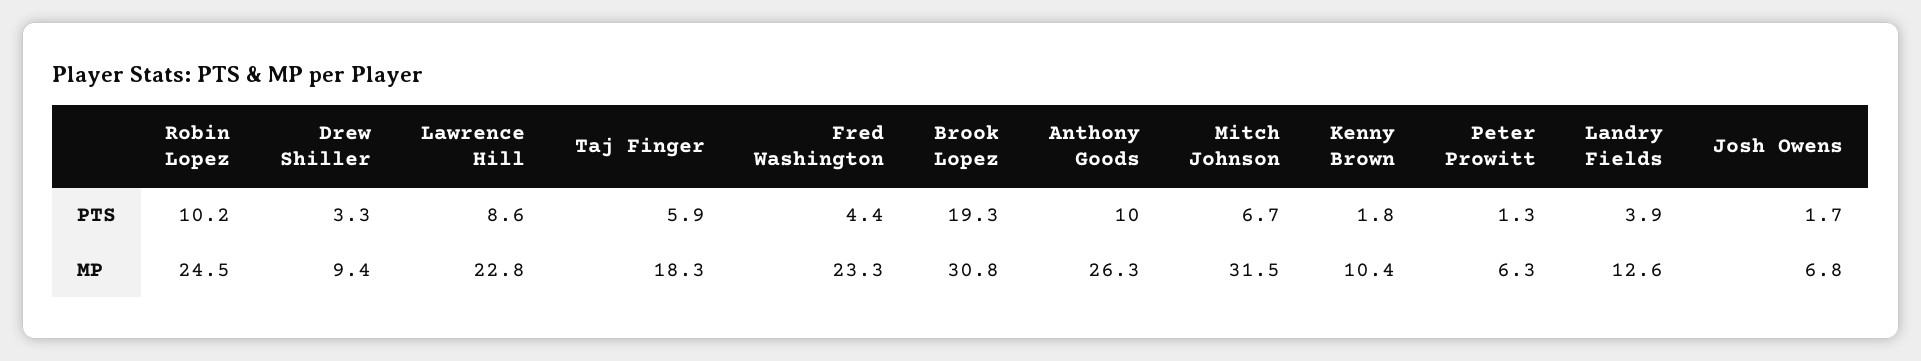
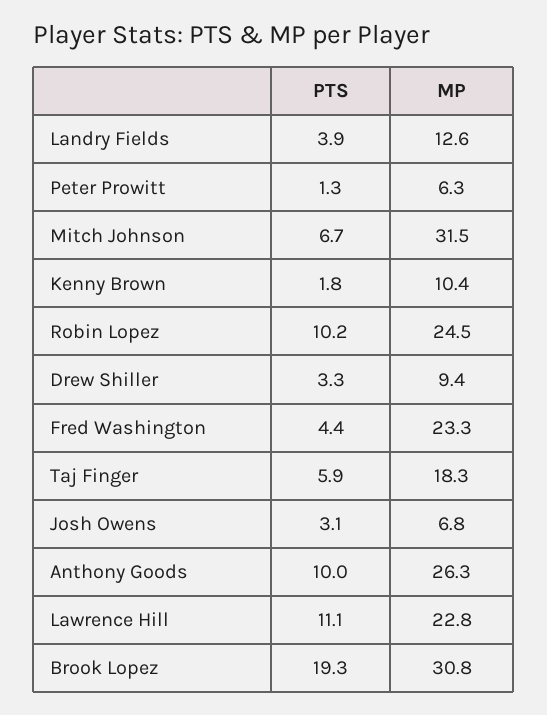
Lawrence Hill, PTS: 8.6 -> 11.1
Josh Owens, PTS: 1.7 -> 3.1

